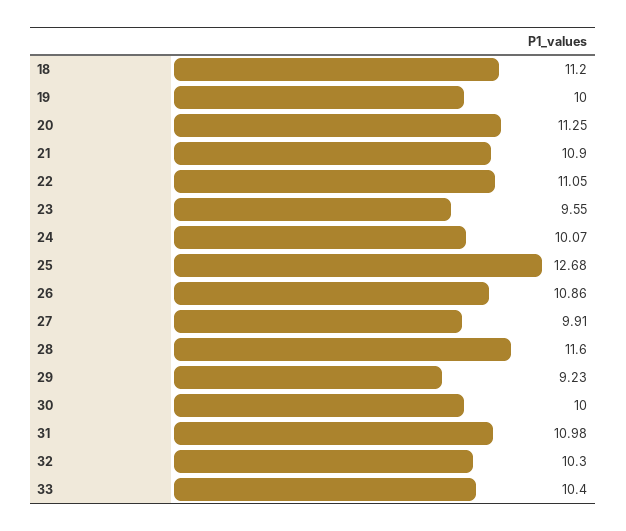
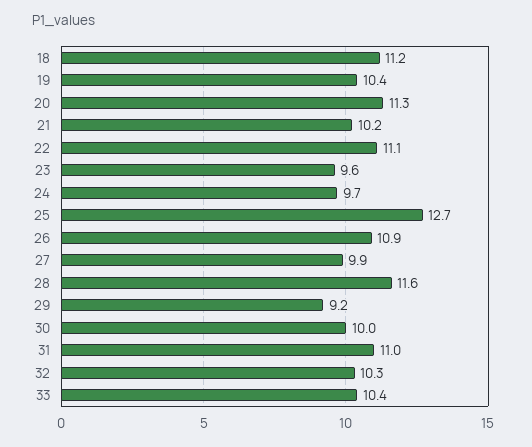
19: 10 -> 10.4
21: 10.9 -> 10.2
24: 10.07 -> 9.7

